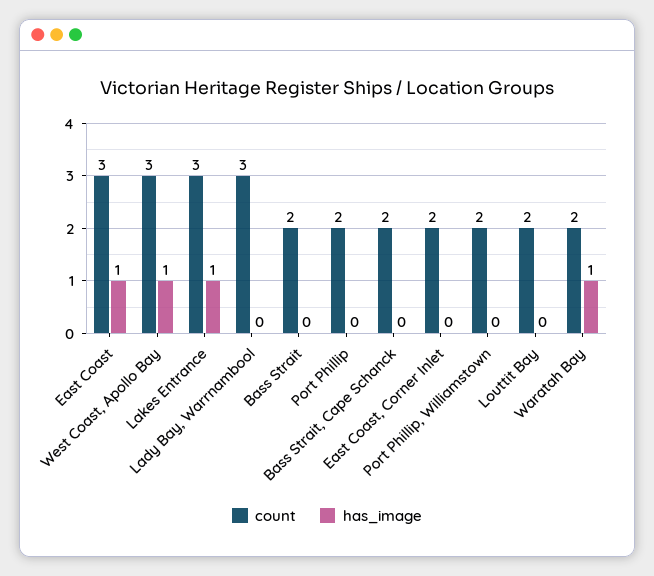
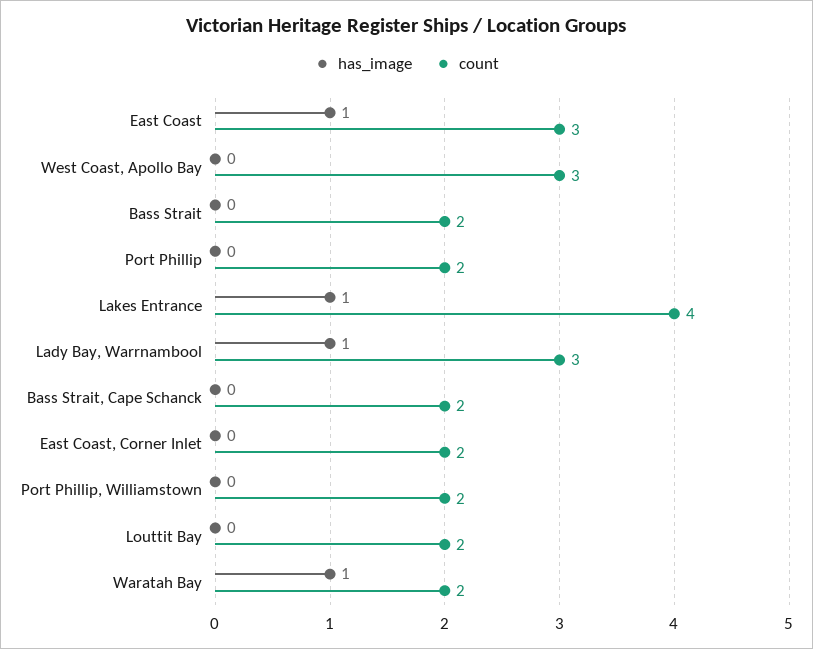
has_image, West Coast, Apollo Bay: 1 -> 0
count, Lakes Entrance: 3 -> 4
has_image, Lady Bay, Warrnambool: 0 -> 1

